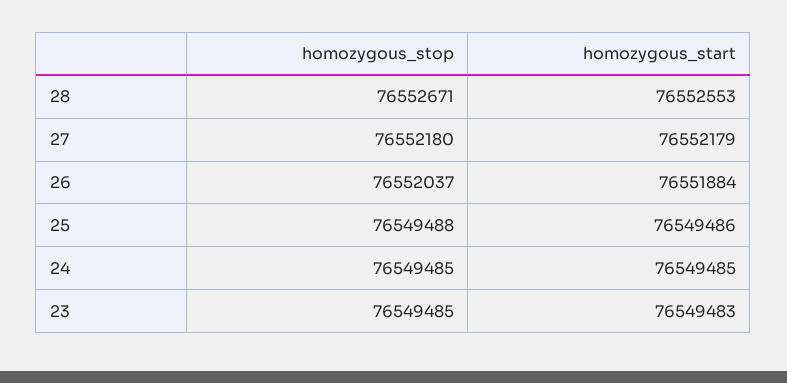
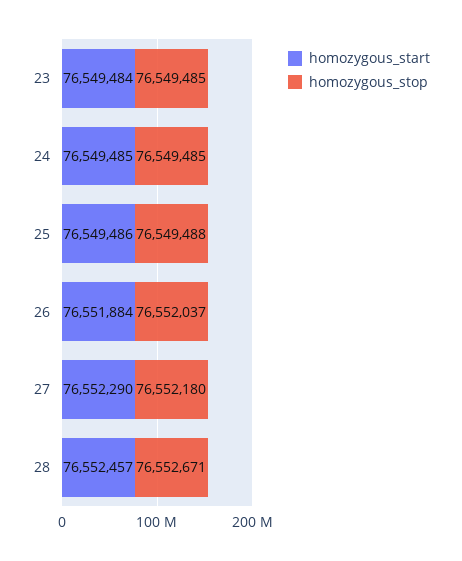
homozygous_start, 28: 76552553 -> 76552457
homozygous_start, 27: 76552179 -> 76552290
homozygous_start, 23: 76549483 -> 76549484

